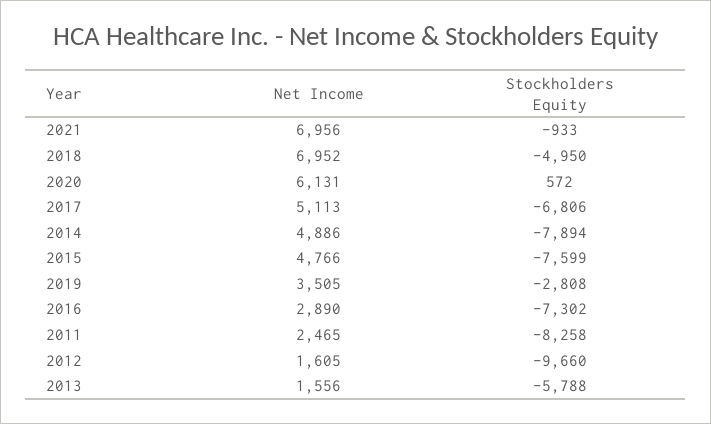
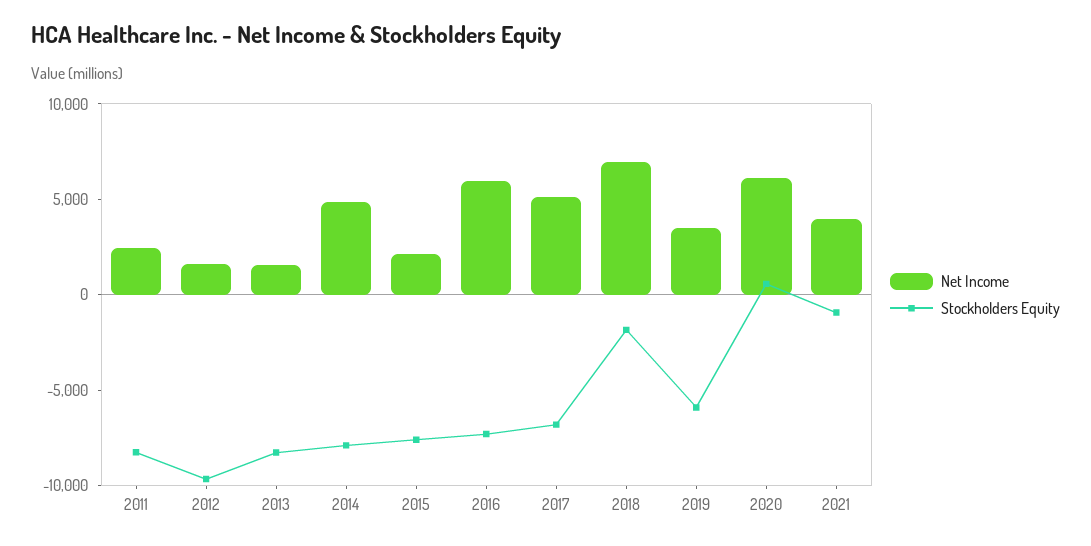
Net Income, 2021: 6956 -> 4000
Stockholders Equity, 2018: -4950 -> -2000
Net Income, 2015: 4766 -> 2000
Stockholders Equity, 2019: -2808 -> -6000
Net Income, 2016: 2890 -> 6000
Stockholders Equity, 2013: -5788 -> -8000

